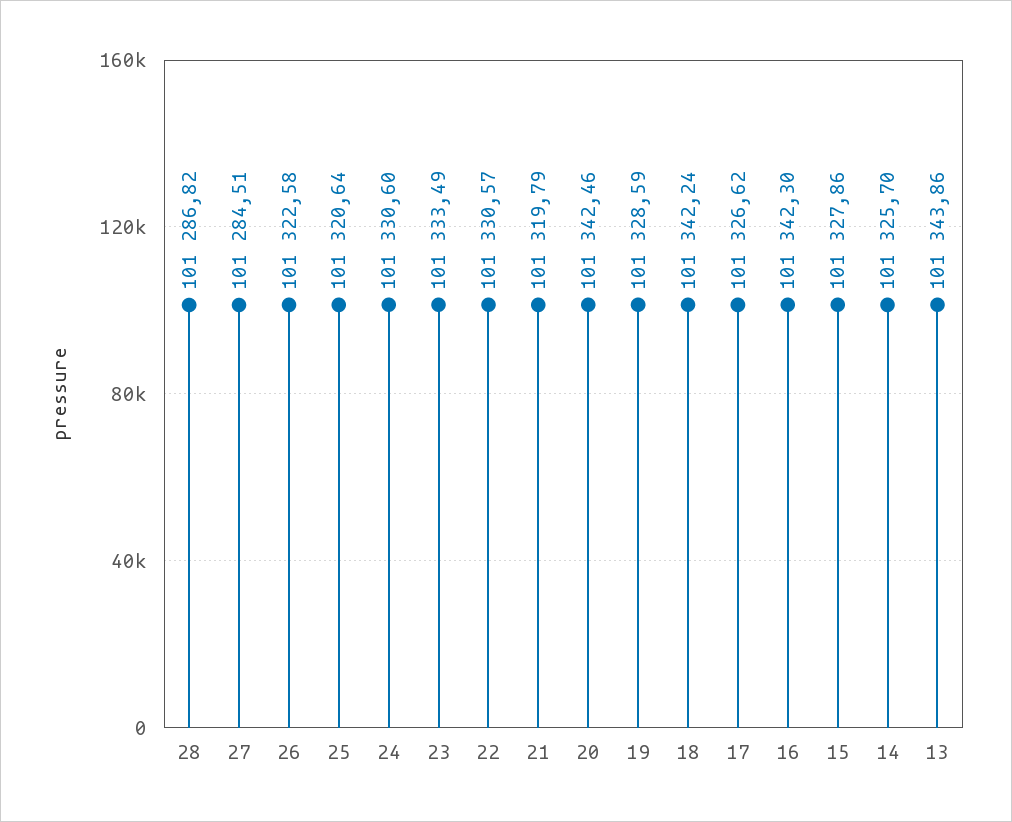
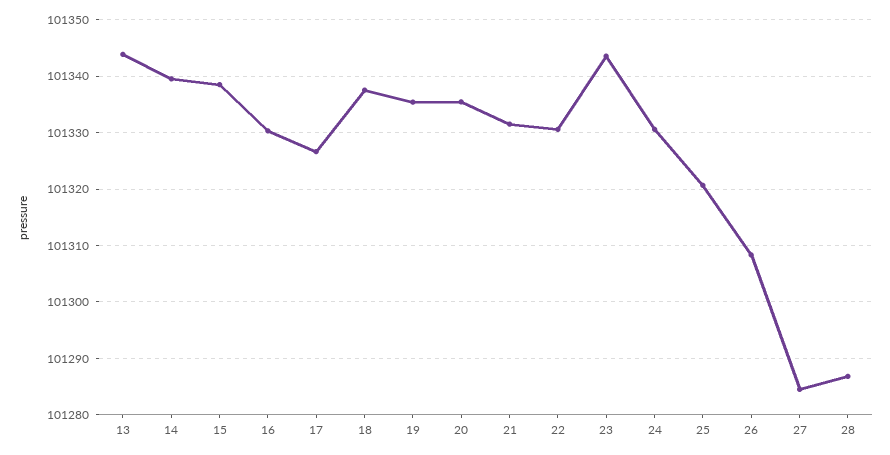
26: 101322.58 -> 101308
23: 101333.49 -> 101344
21: 101319.79 -> 101332
20: 101342.46 -> 101336
19: 101328.59 -> 101336
18: 101342.24 -> 101338
16: 101342.3 -> 101330
15: 101327.86 -> 101338
14: 101325.7 -> 101340

